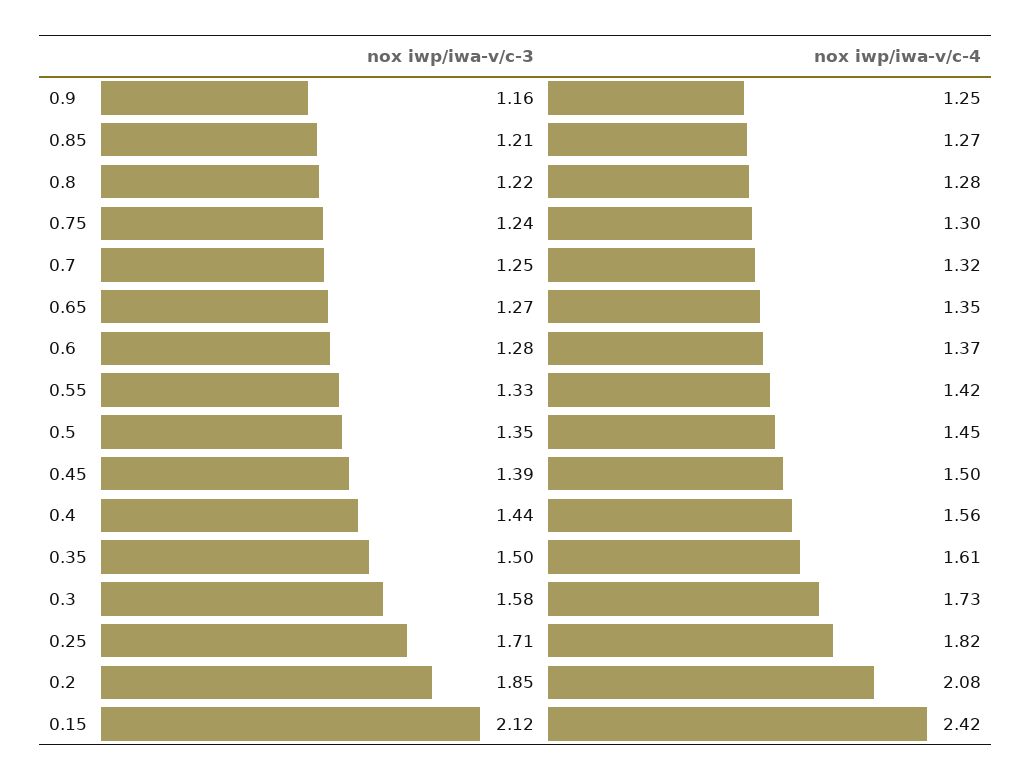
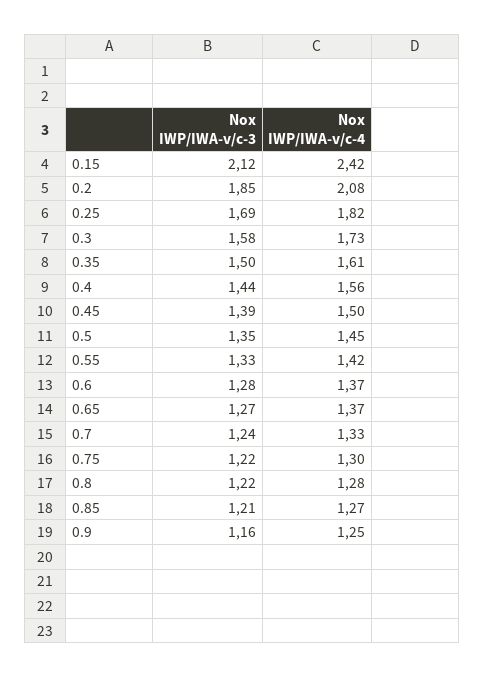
nox iwp/iwa-v/c-3, 0.75: 1.24 -> 1.22
nox iwp/iwa-v/c-3, 0.7: 1.25 -> 1.24
nox iwp/iwa-v/c-4, 0.7: 1.32 -> 1.33
nox iwp/iwa-v/c-4, 0.65: 1.35 -> 1.37
nox iwp/iwa-v/c-3, 0.25: 1.71 -> 1.69

